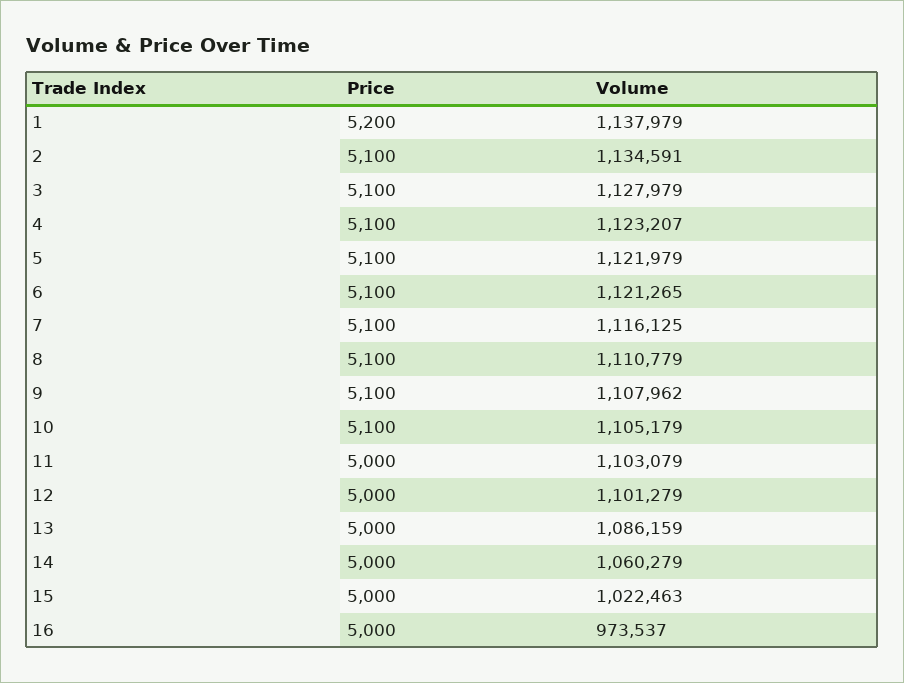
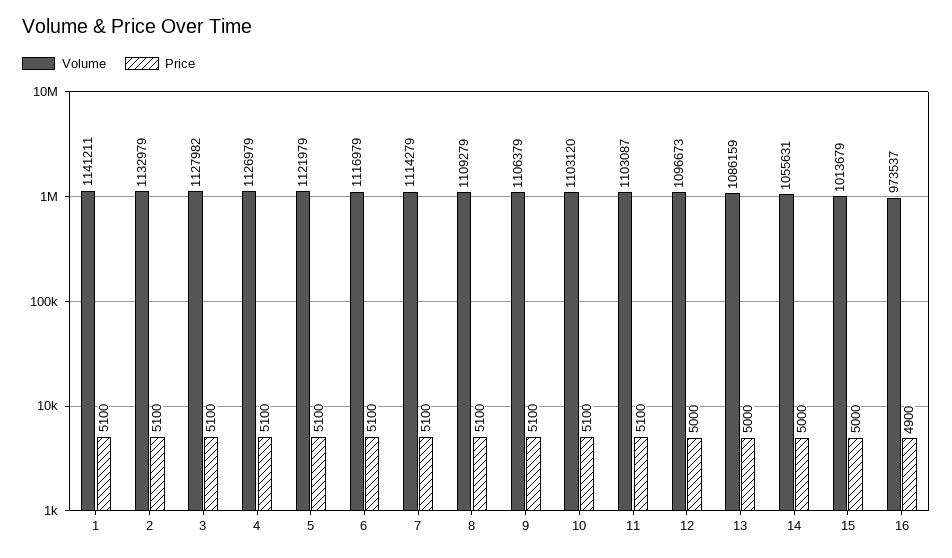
Price, 1: 5200 -> 5100
Volume, 1: 1137979 -> 1141211
Volume, 2: 1134591 -> 1132979
Volume, 3: 1127979 -> 1127982
Volume, 4: 1123207 -> 1126979
Volume, 6: 1121265 -> 1116979
Volume, 7: 1116125 -> 1114279
Volume, 8: 1110779 -> 1109279
Volume, 9: 1107962 -> 1106379
Volume, 10: 1105179 -> 1103120
Price, 11: 5000 -> 5100
Volume, 11: 1103079 -> 1103087
Volume, 12: 1101279 -> 1096673
Volume, 14: 1060279 -> 1055631
Volume, 15: 1022463 -> 1013679
Price, 16: 5000 -> 4900

